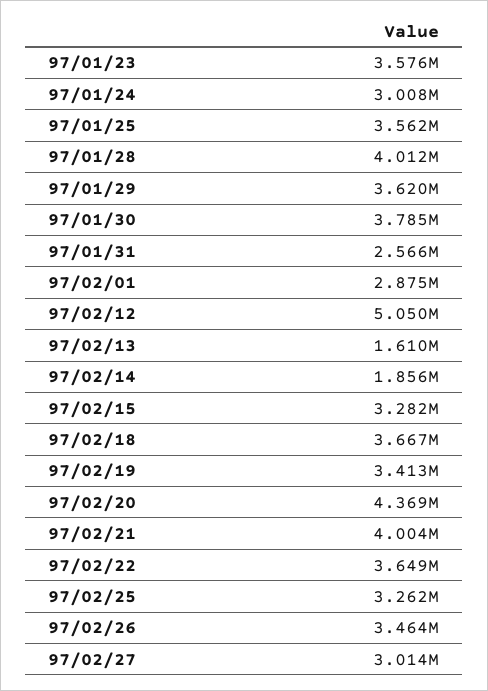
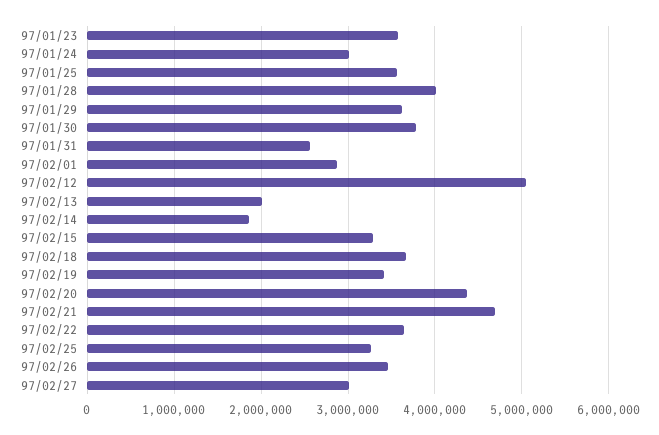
97/02/13: 1610000 -> 2000000
97/02/21: 4004000 -> 4700000

